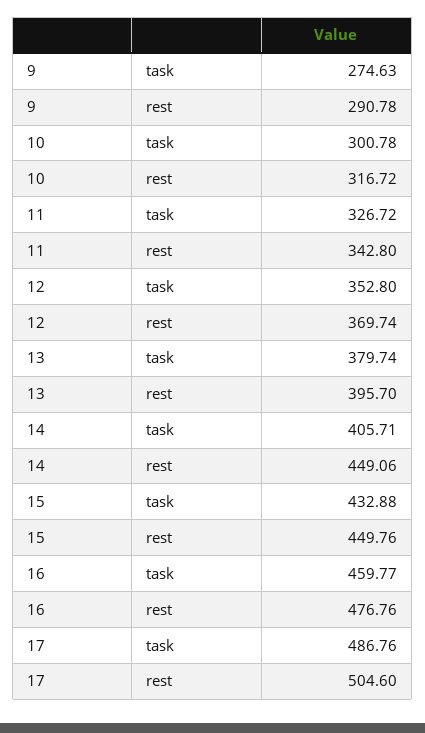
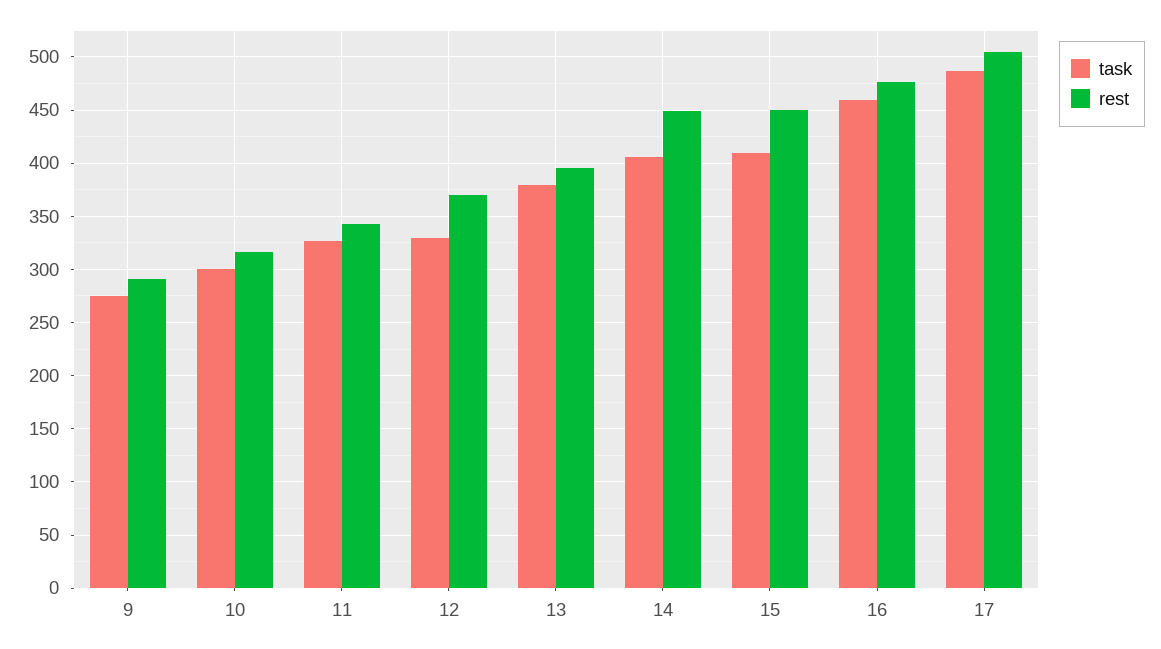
task, 12: 352.8 -> 330
task, 15: 432.88 -> 410

